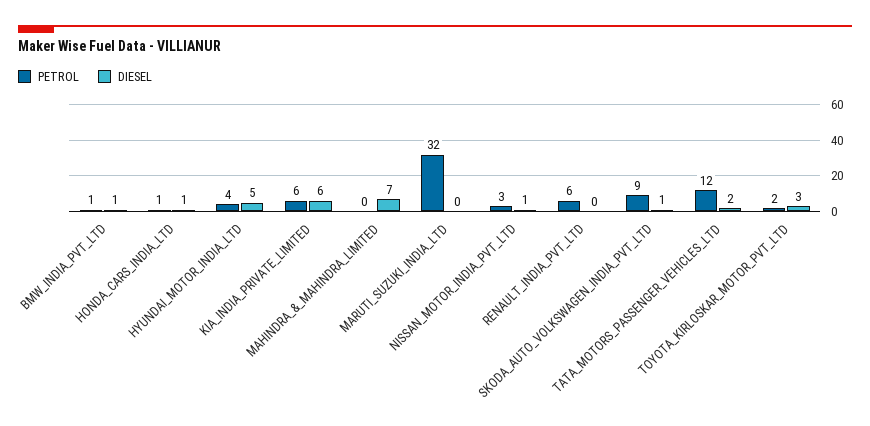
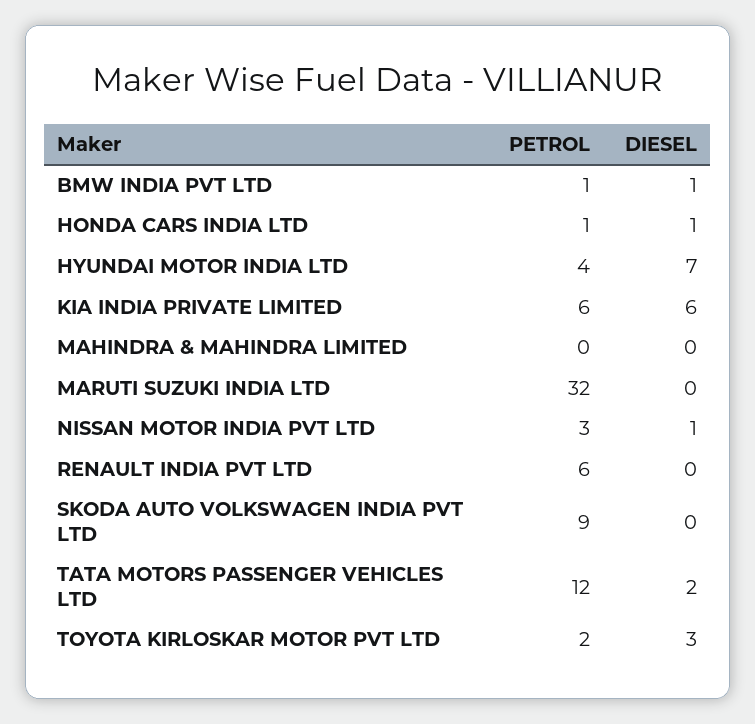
DIESEL, HYUNDAI_MOTOR_INDIA_LTD: 5 -> 7
DIESEL, MAHINDRA_&_MAHINDRA_LIMITED: 7 -> 0
DIESEL, SKODA_AUTO_VOLKSWAGEN_INDIA_PVT_LTD: 1 -> 0

